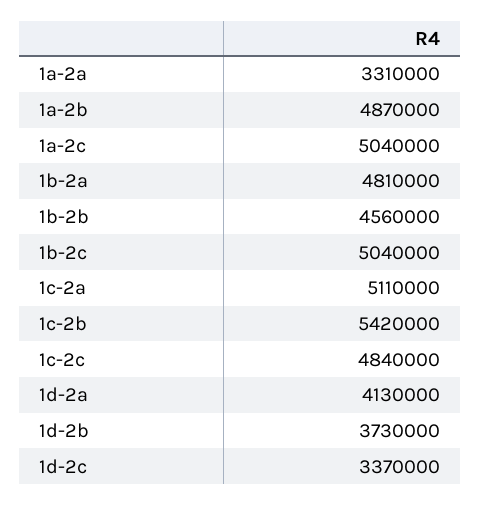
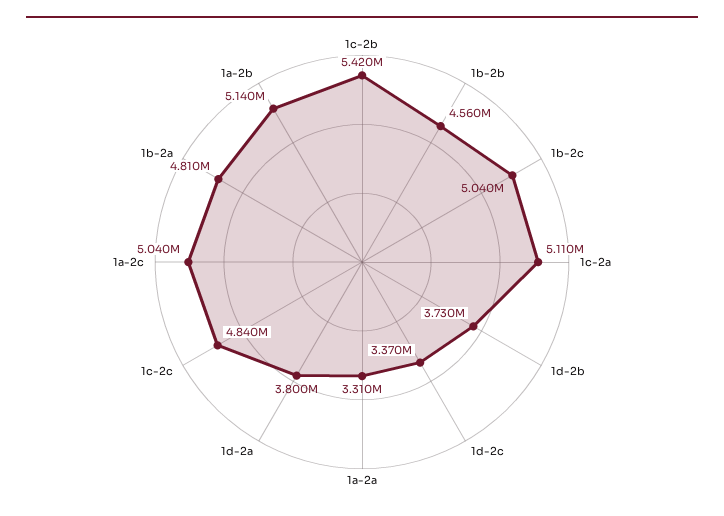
1a-2b: 4870000 -> 5140000
1d-2a: 4130000 -> 3800000

